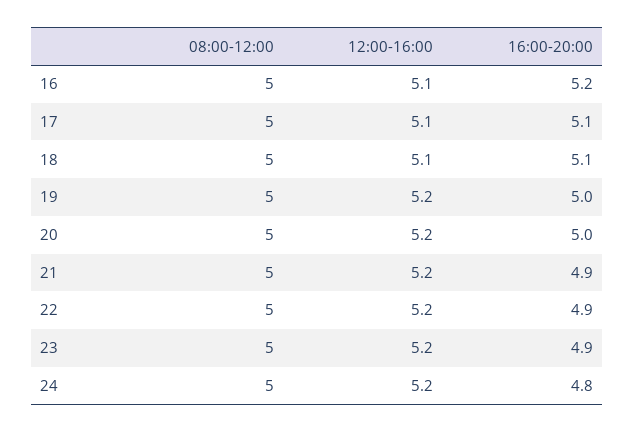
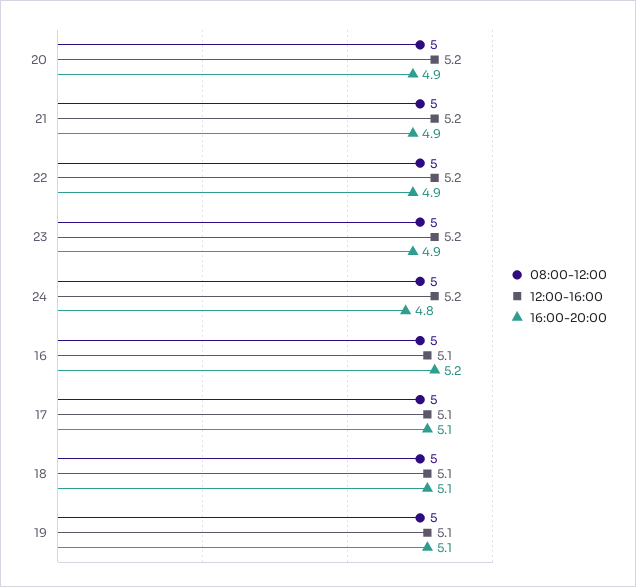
12:00-16:00, 19: 5.2 -> 5.1
16:00-20:00, 19: 5 -> 5.1
16:00-20:00, 20: 5 -> 4.9

